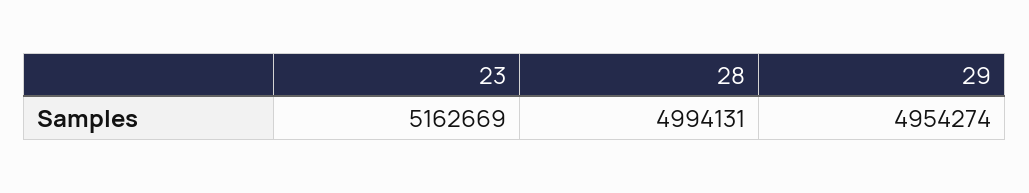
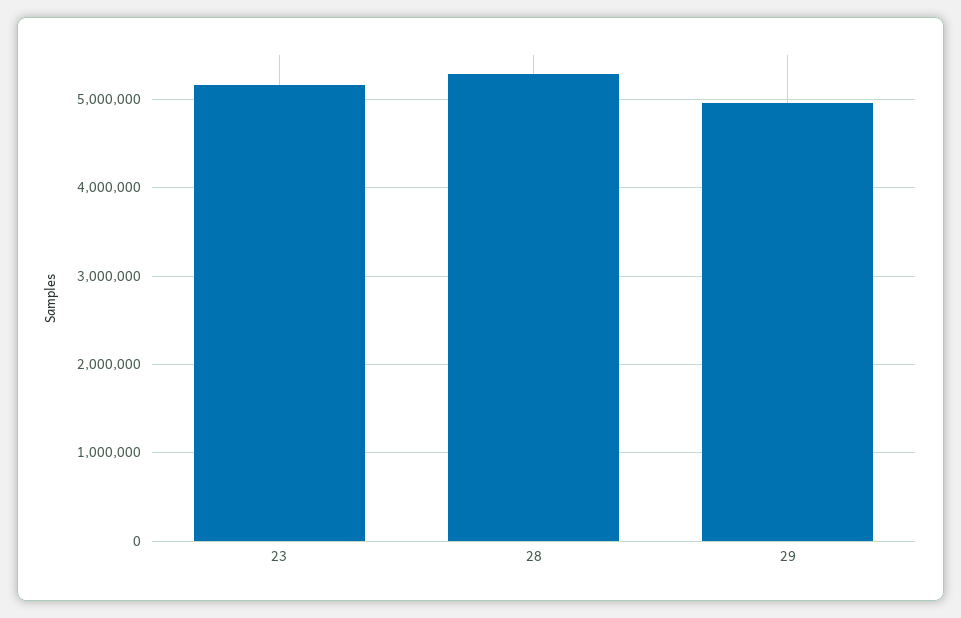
28: 4994131 -> 5300000

